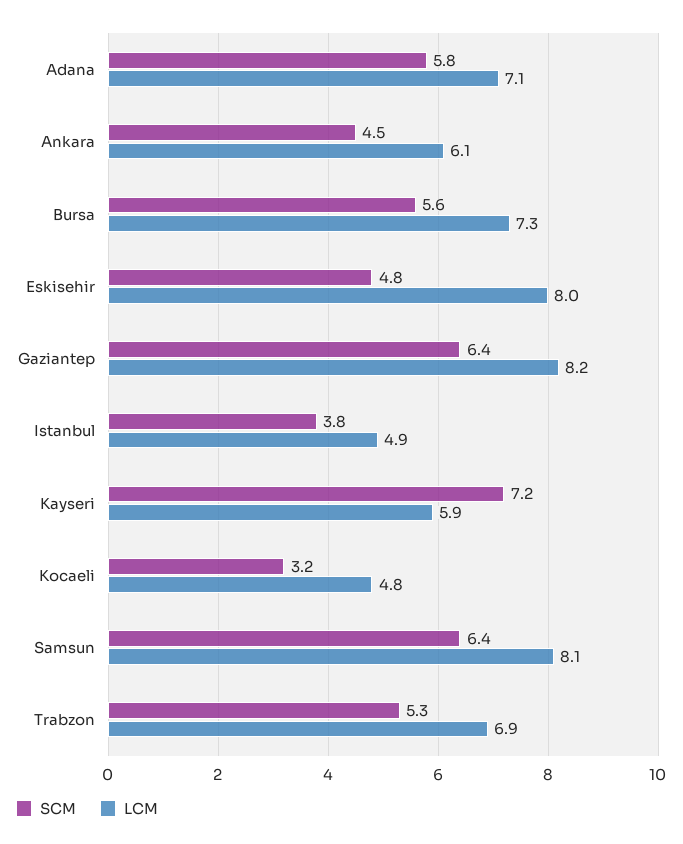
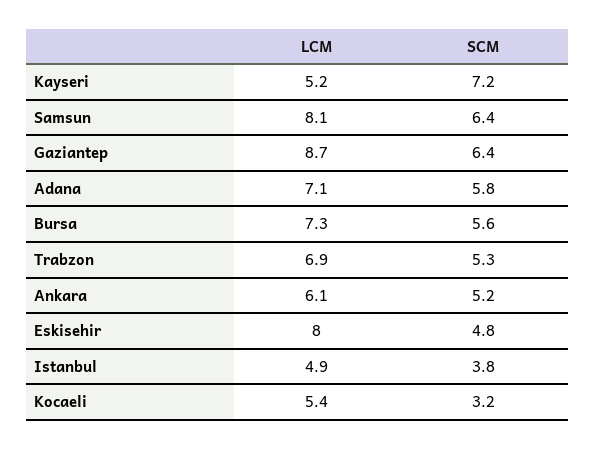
SCM, Ankara: 4.5 -> 5.2
LCM, Gaziantep: 8.2 -> 8.7
LCM, Kayseri: 5.9 -> 5.2
LCM, Kocaeli: 4.8 -> 5.4

